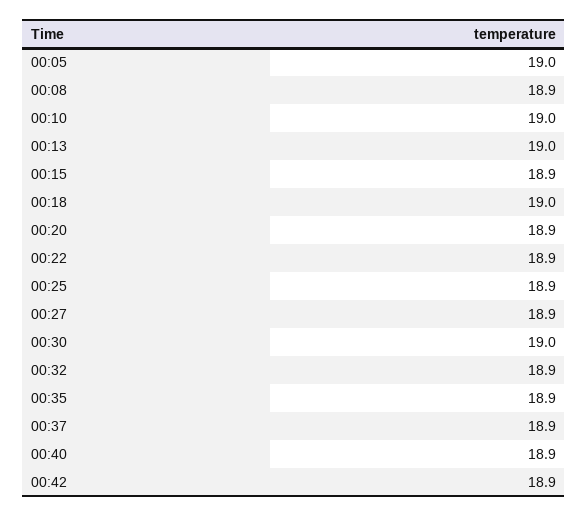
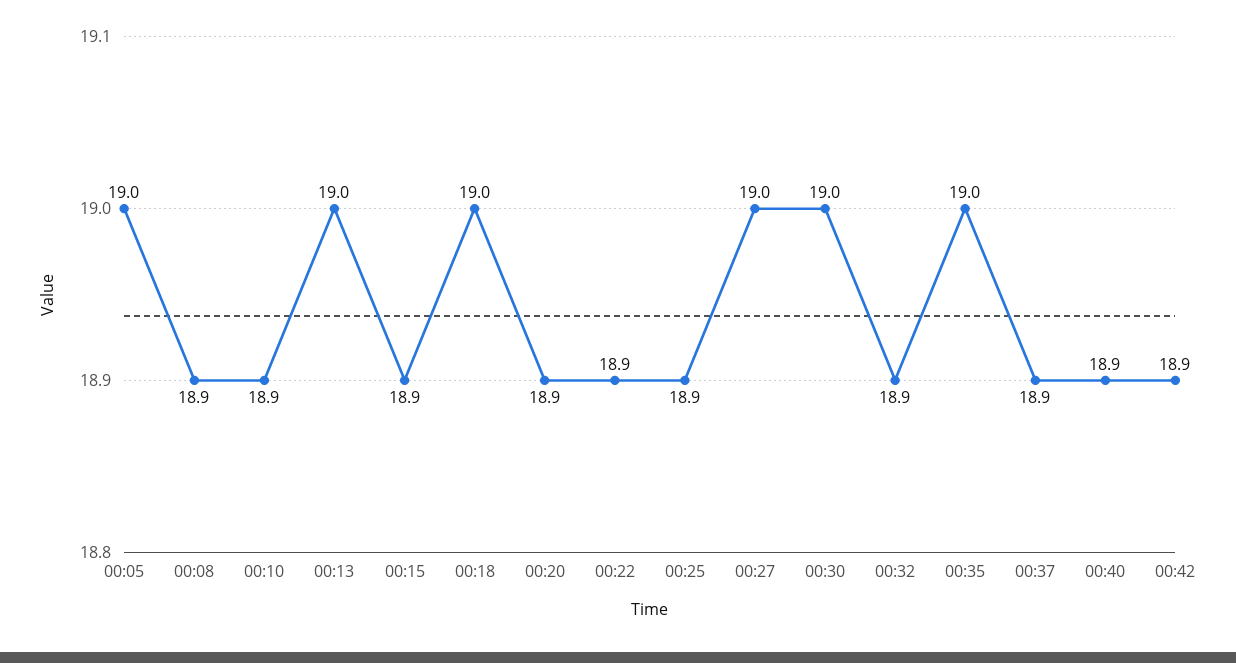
00:10: 19 -> 18.9
00:27: 18.9 -> 19
00:35: 18.9 -> 19

